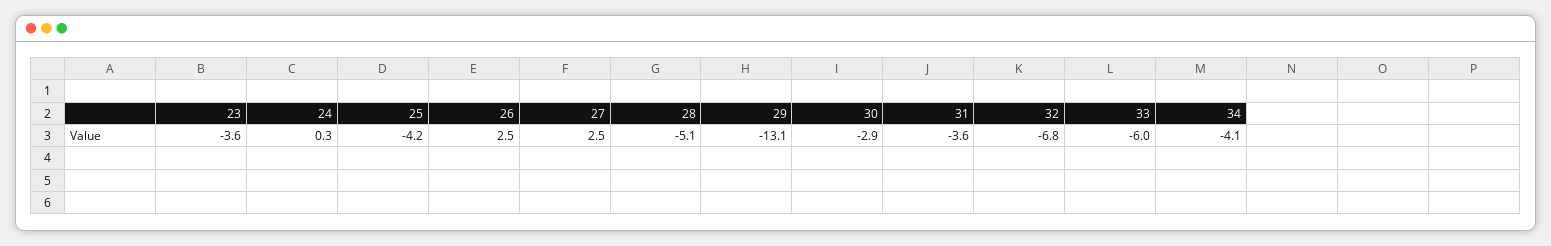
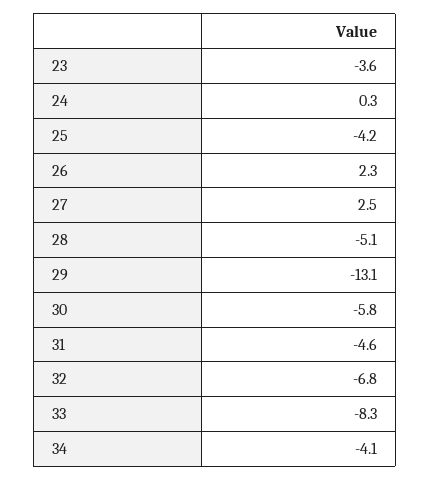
26: 2.5 -> 2.3
30: -2.9 -> -5.8
31: -3.6 -> -4.6
33: -6 -> -8.3

